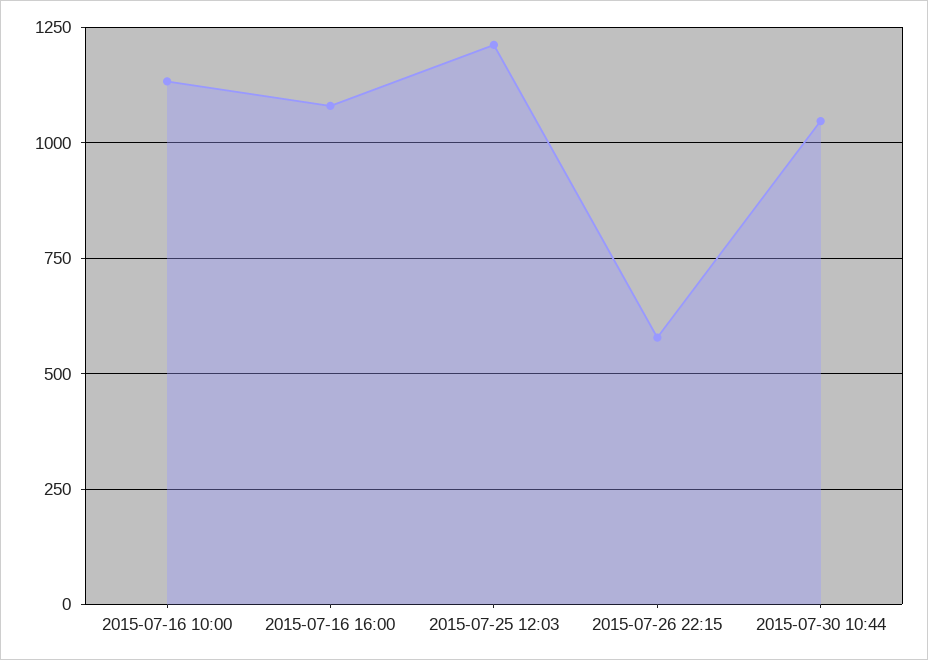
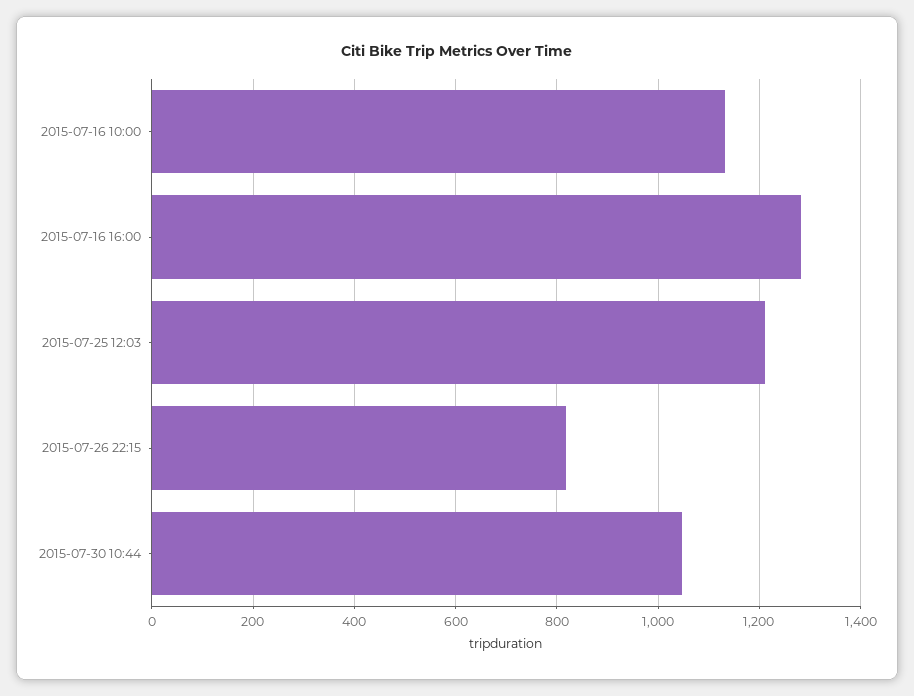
2015-07-16 16:00: 1075 -> 1280
2015-07-26 22:15: 575 -> 820

